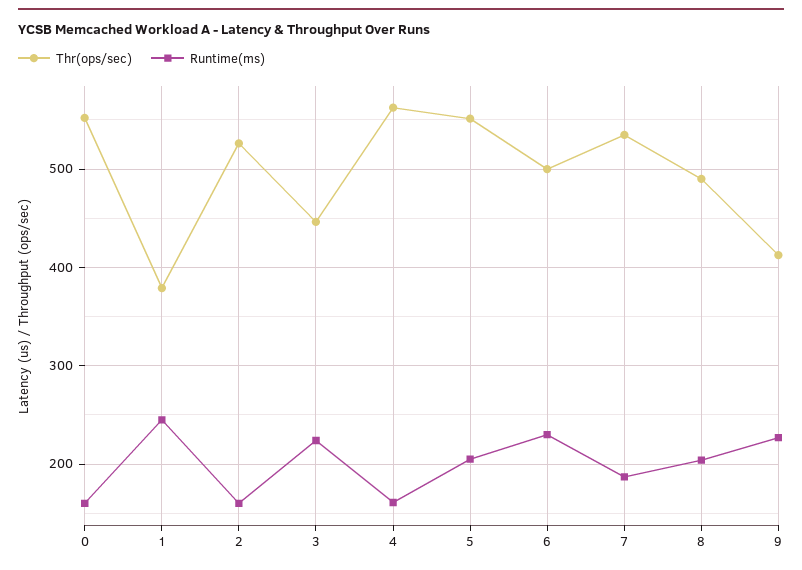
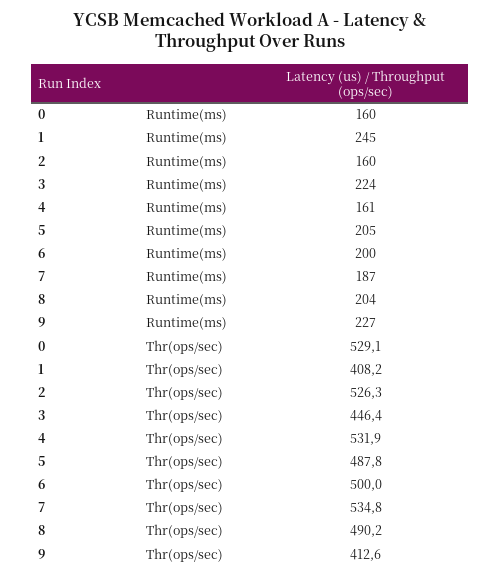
Thr(ops/sec), 0: 550 -> 529.1
Thr(ops/sec), 1: 380 -> 408.2
Thr(ops/sec), 4: 560 -> 531.9
Thr(ops/sec), 5: 550 -> 487.8
Runtime(ms), 6: 230 -> 200

